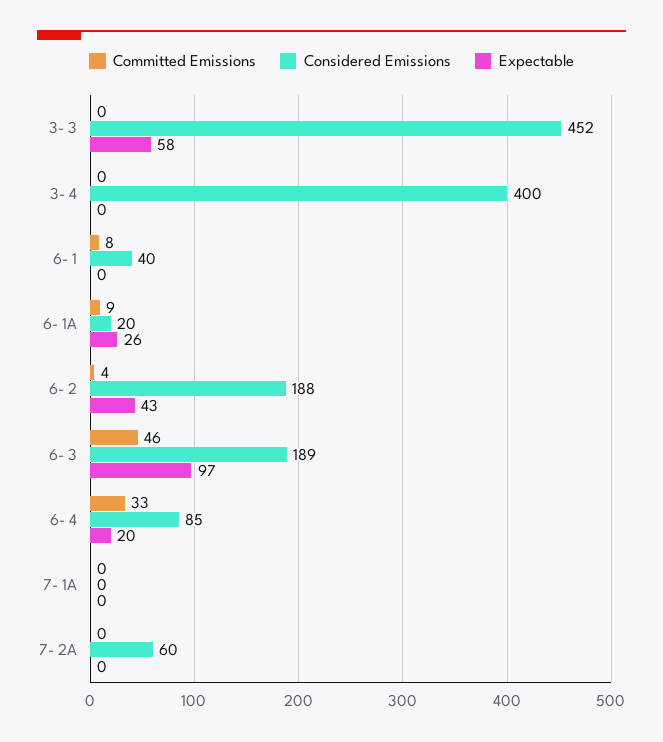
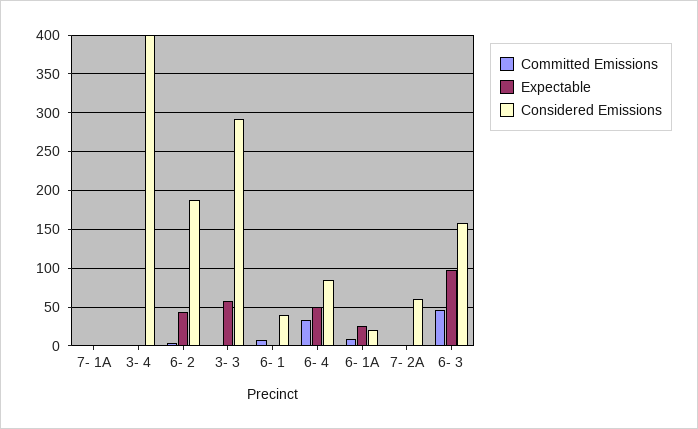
Considered Emissions, 3- 3: 452 -> 290
Considered Emissions, 6- 3: 189 -> 160
Expectable, 6- 4: 20 -> 50

